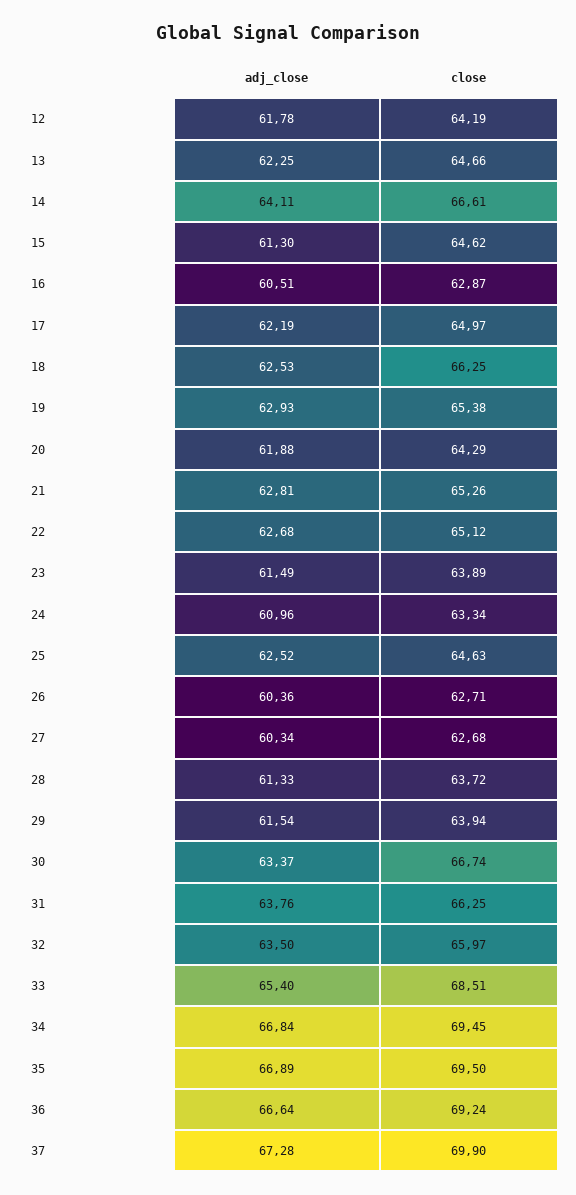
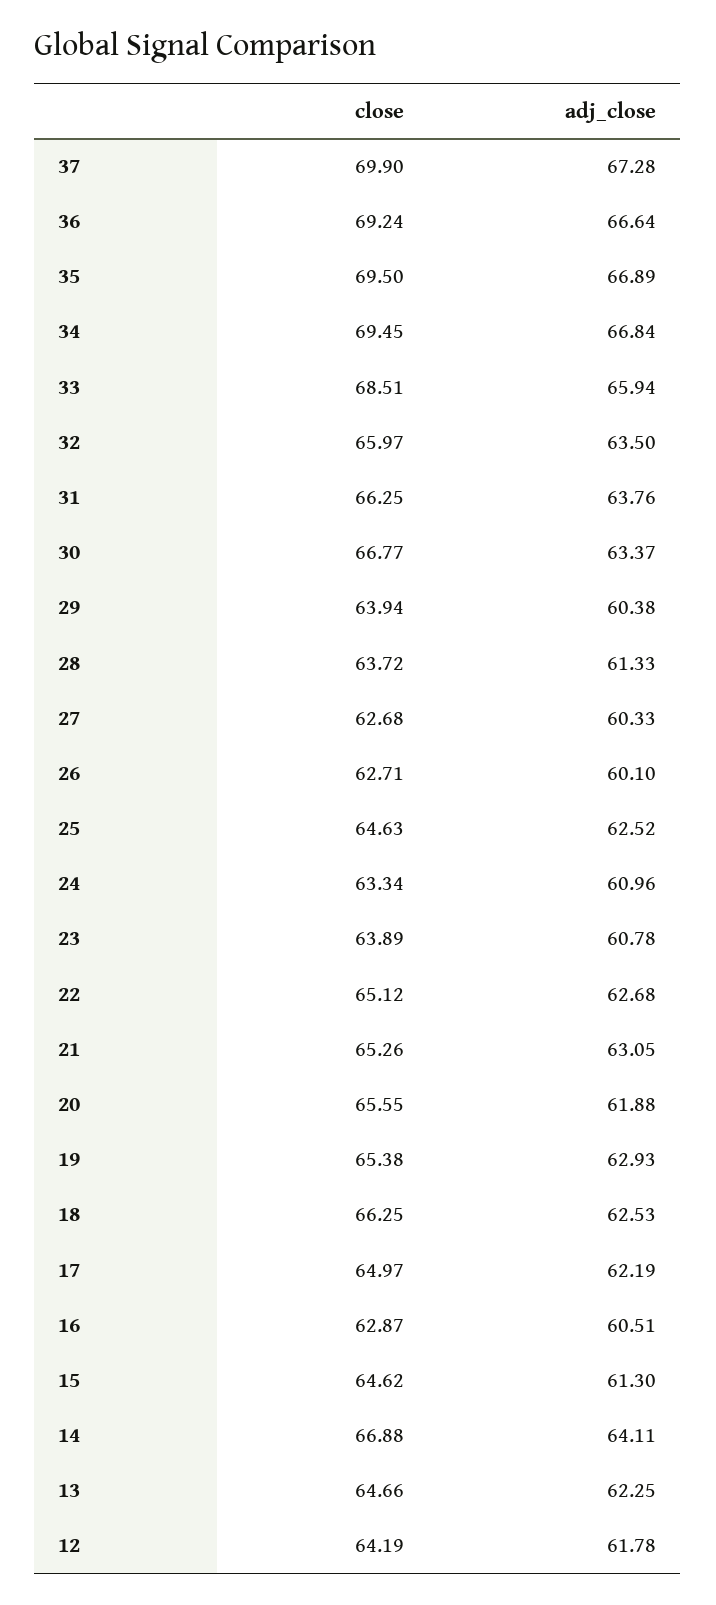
close, 14: 66.61 -> 66.88
close, 20: 64.29 -> 65.55
adj_close, 21: 62.81 -> 63.05
adj_close, 23: 61.49 -> 60.78
adj_close, 26: 60.36 -> 60.1
adj_close, 27: 60.34 -> 60.33
adj_close, 29: 61.54 -> 60.38
close, 30: 66.74 -> 66.77
adj_close, 33: 65.4 -> 65.94

